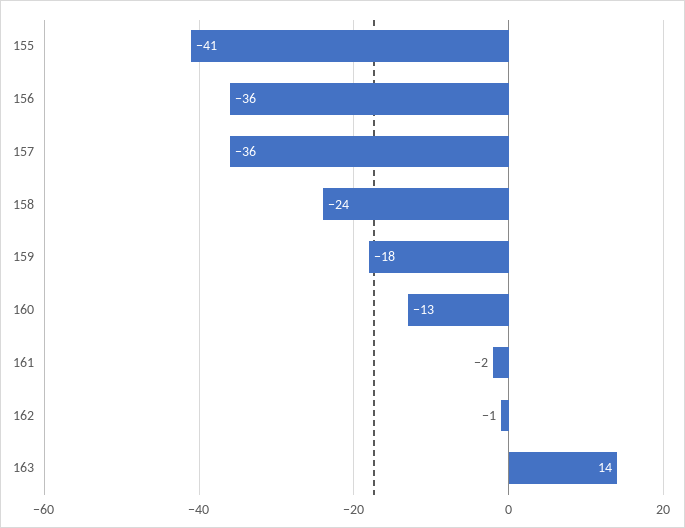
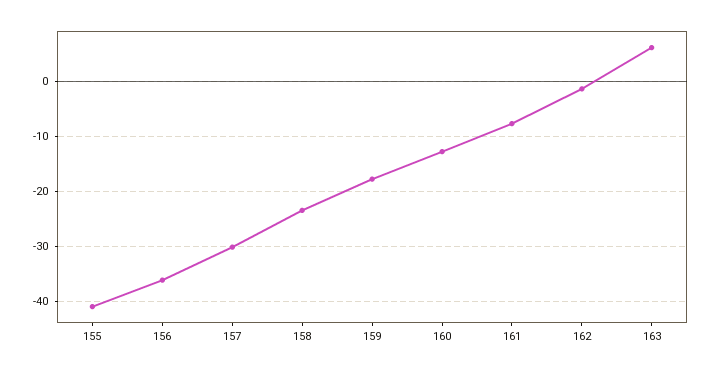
157: -36 -> -30
161: -2 -> -8
163: 14 -> 6

